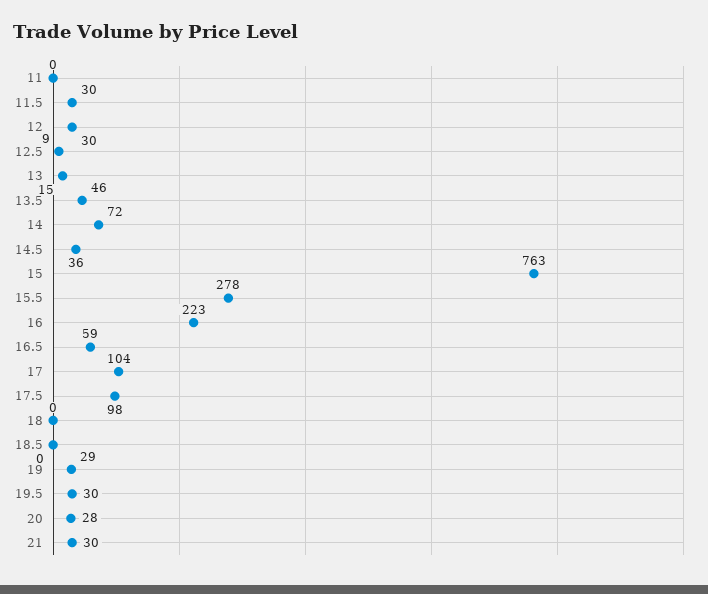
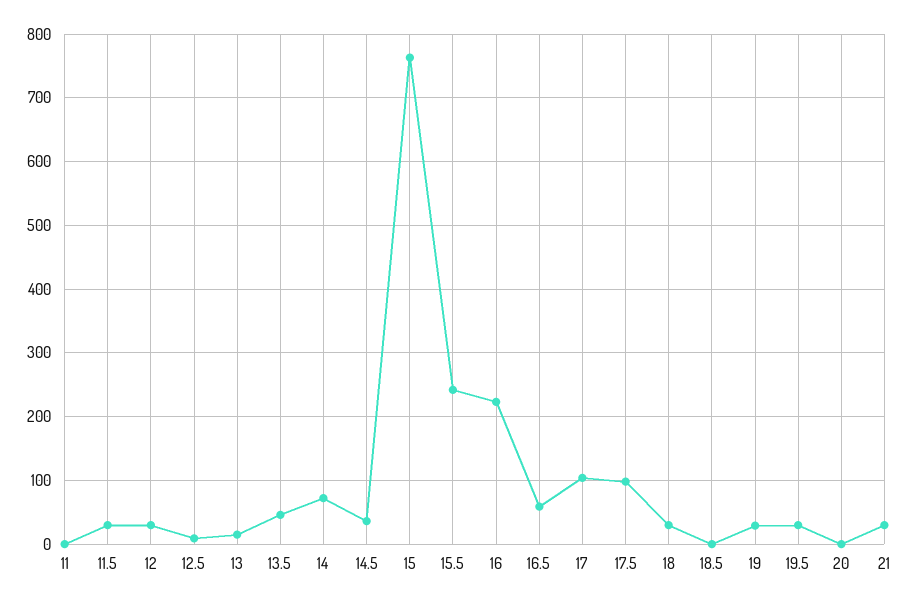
15.5: 278 -> 240
18: 0 -> 30
20: 28 -> 0

